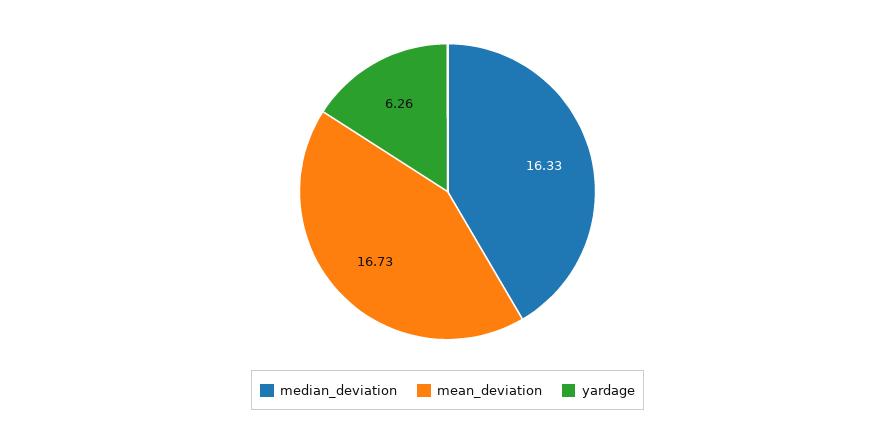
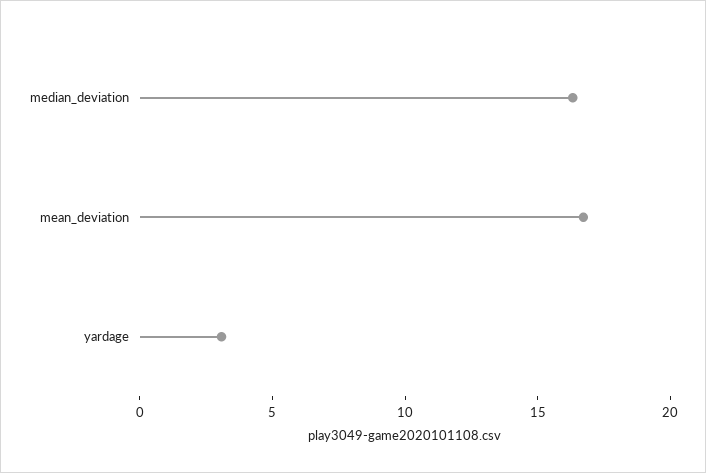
yardage: 6.26 -> 3

